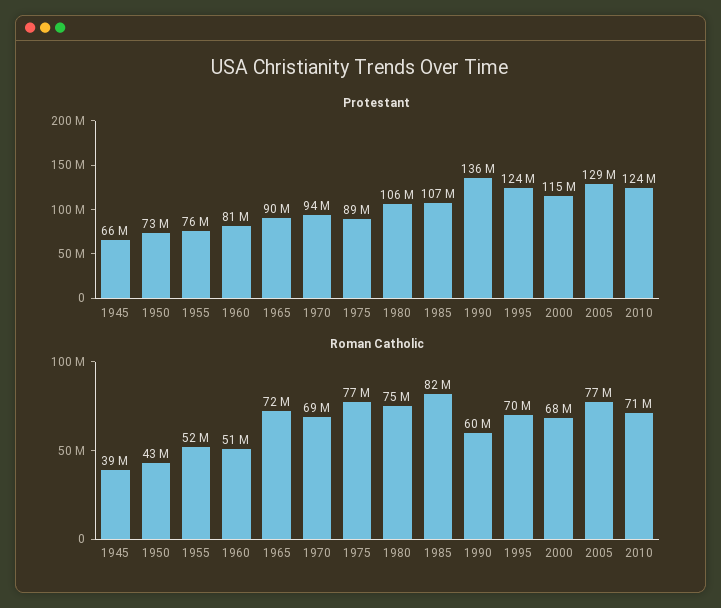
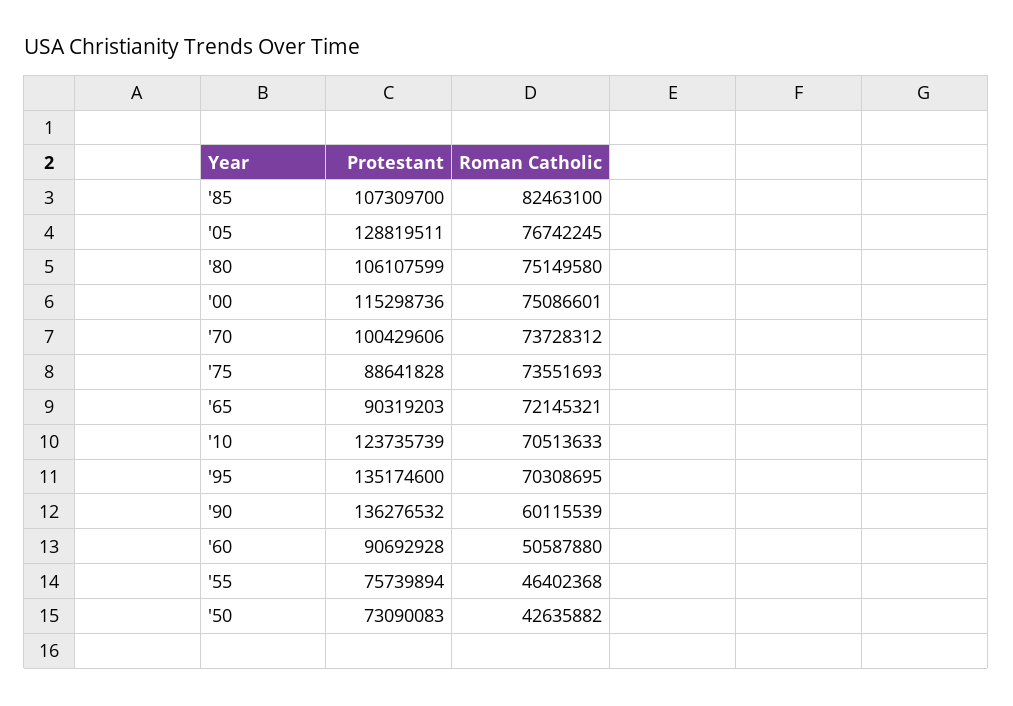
Protestant, 1945: 66000000 -> none
Protestant, 1960: 81000000 -> 90692928
Protestant, 1970: 94000000 -> 100429606
Protestant, 1995: 124000000 -> 135174600
Roman Catholic, 1945: 39000000 -> none
Roman Catholic, 1955: 52000000 -> 46402368
Roman Catholic, 1970: 69000000 -> 73728312
Roman Catholic, 1975: 77000000 -> 73551693
Roman Catholic, 2000: 68000000 -> 75086601

